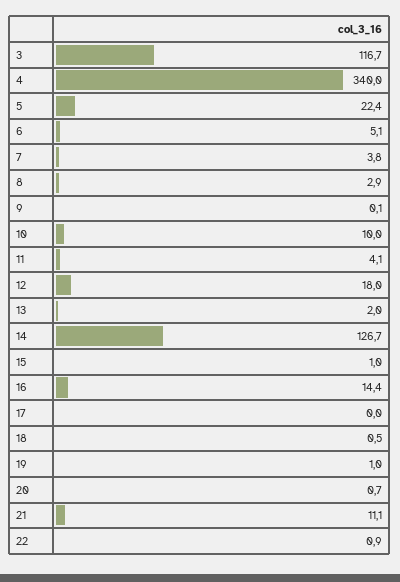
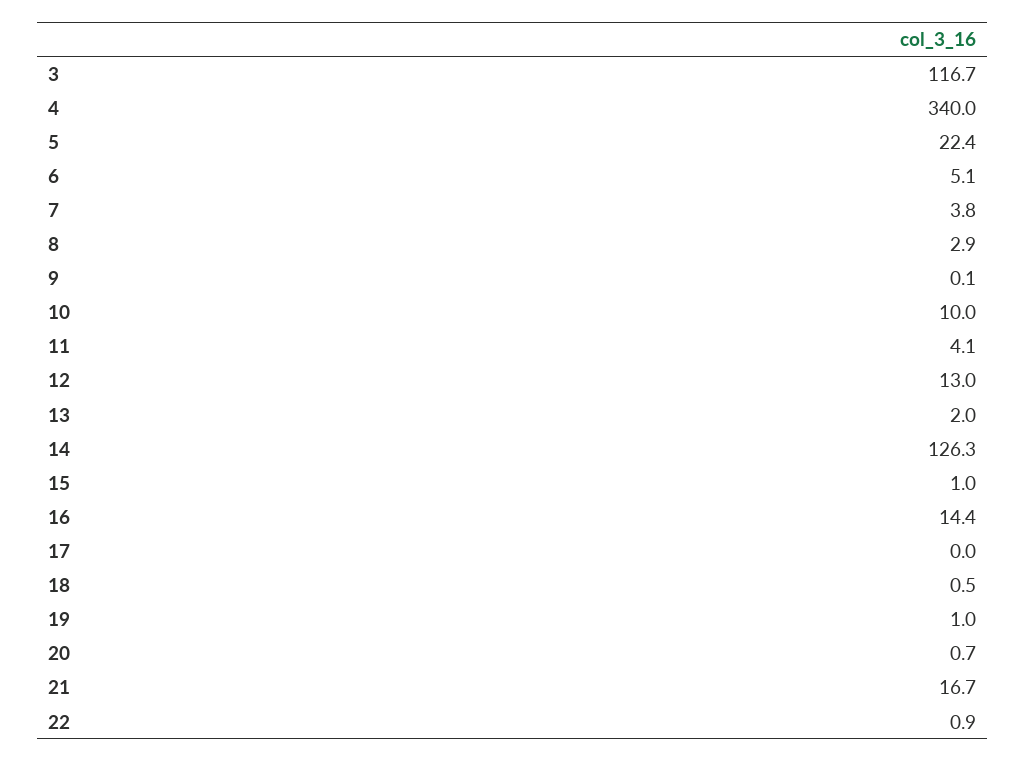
12: 18 -> 13
14: 126.7 -> 126.3
21: 11.1 -> 16.7

